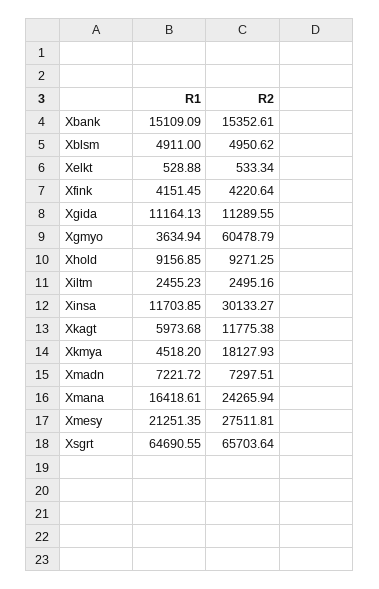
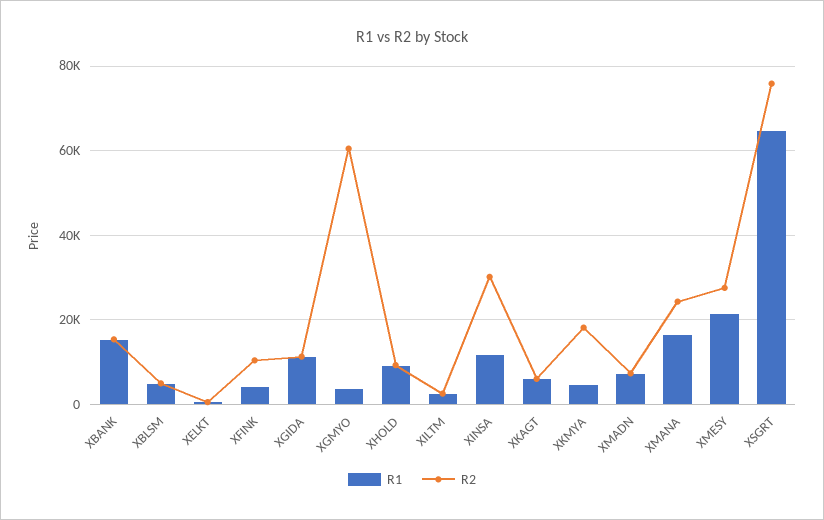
R2, Xfink: 4220.64 -> 10000
R2, Xkagt: 11775.38 -> 6000
R2, Xsgrt: 65703.64 -> 76000

